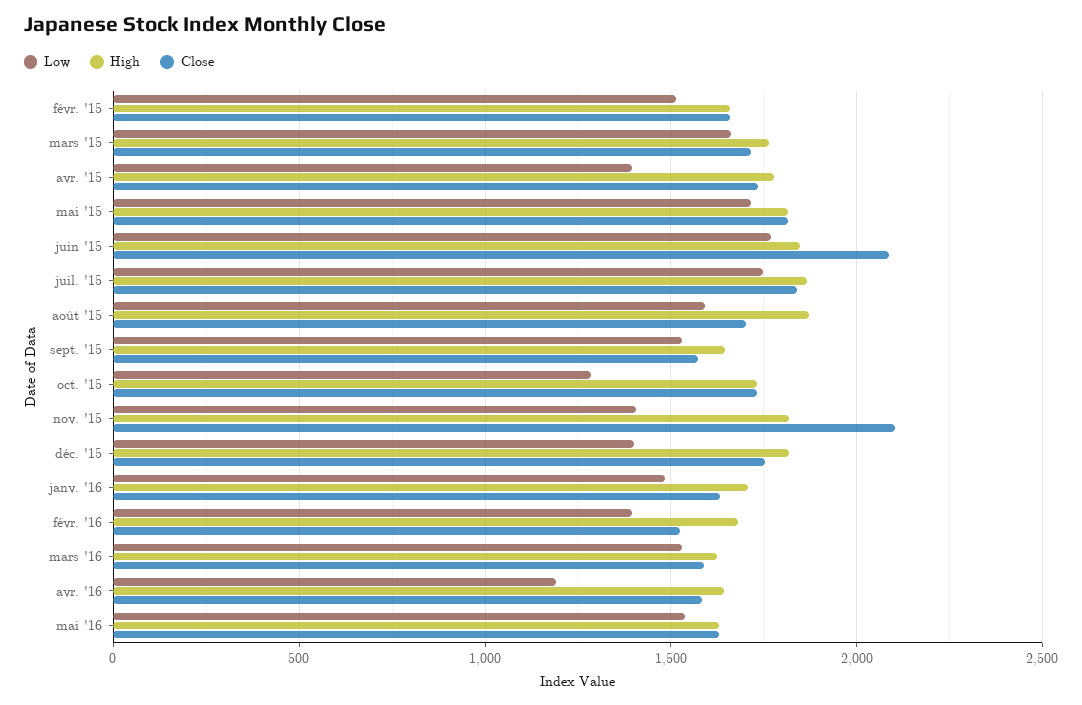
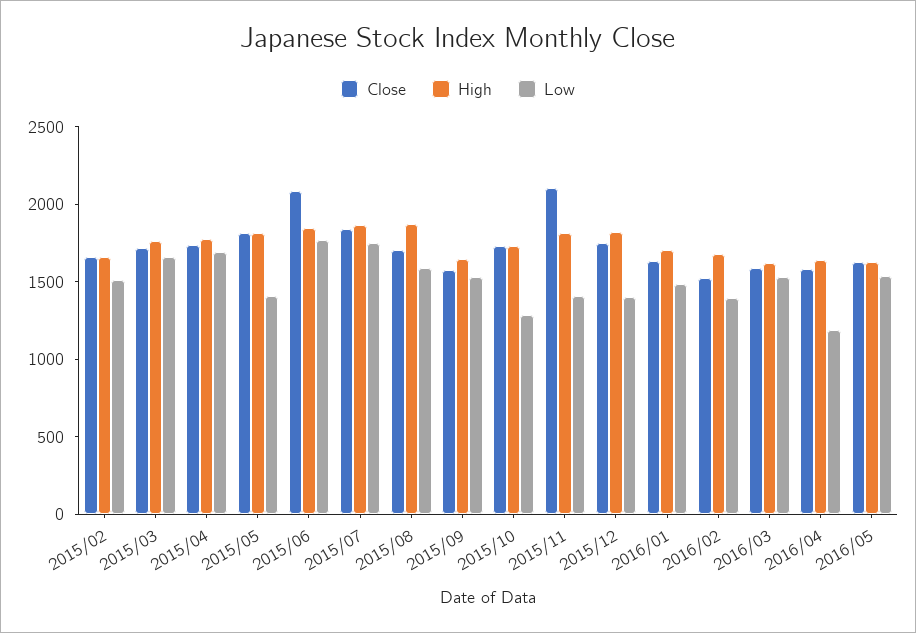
Low, avr. '15: 1400 -> 1700
Low, mai '15: 1700 -> 1400

